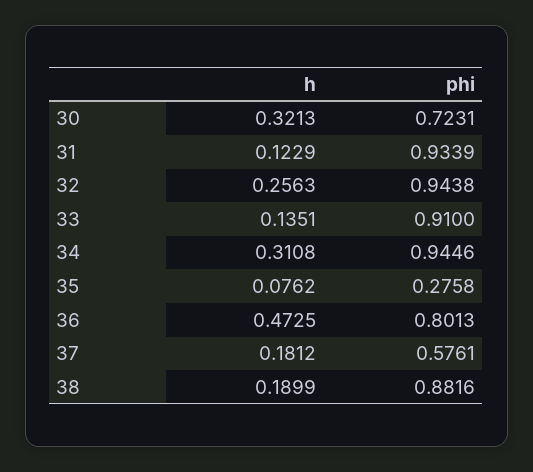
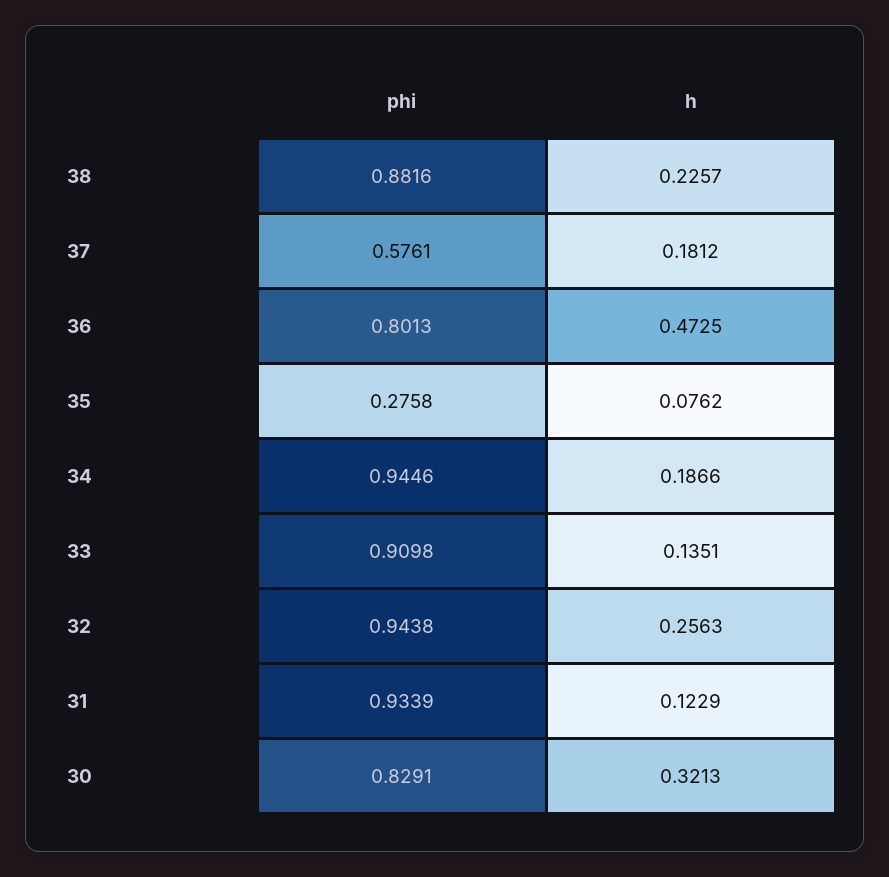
phi, 30: 0.7231 -> 0.8291
phi, 33: 0.91 -> 0.9098
h, 34: 0.3108 -> 0.1866
h, 38: 0.1899 -> 0.2257

